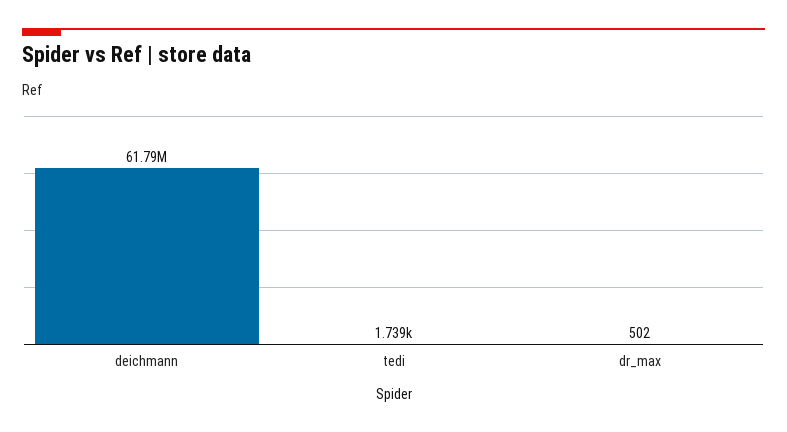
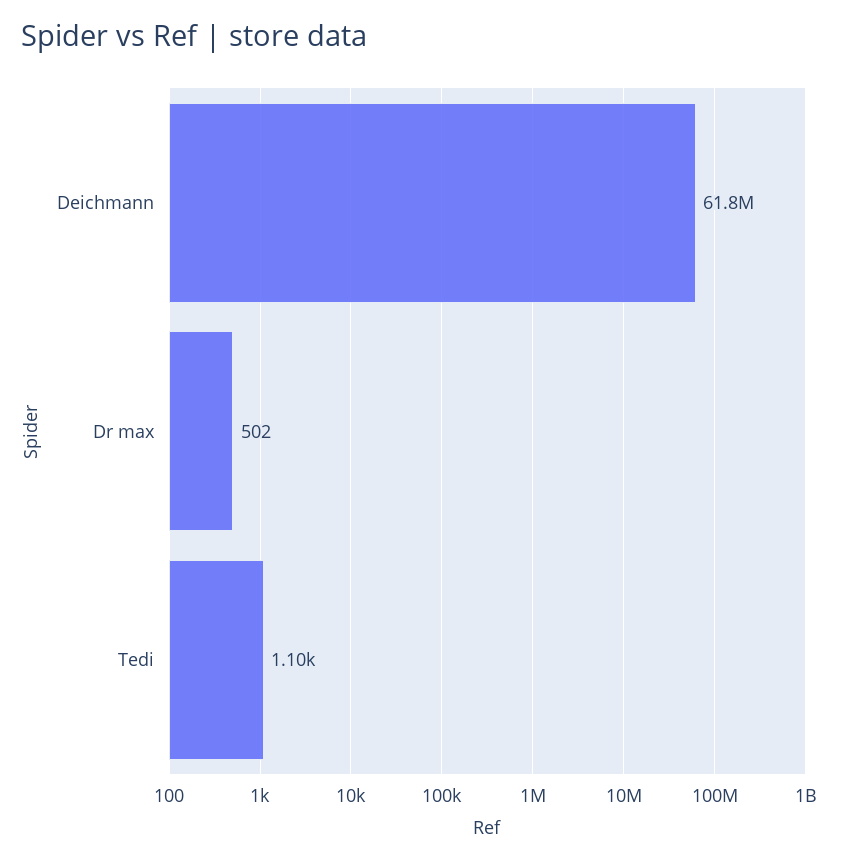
tedi: 1739 -> 1100

